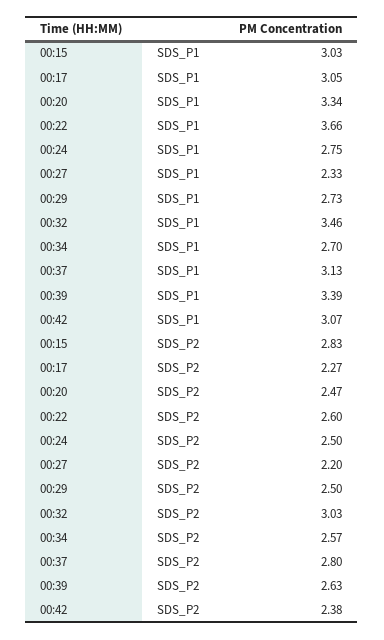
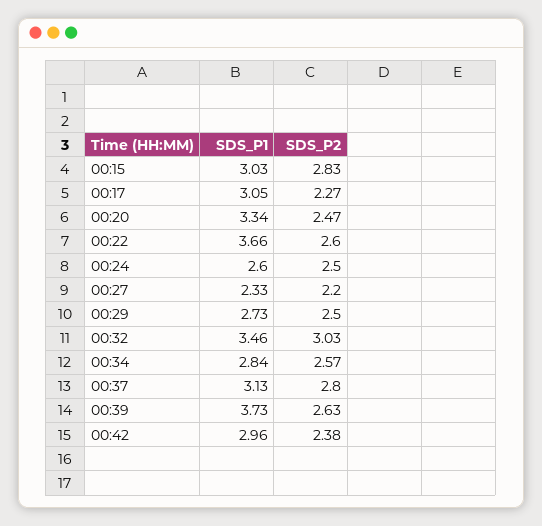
00:24, SDS_P1: 2.75 -> 2.6
00:34, SDS_P1: 2.7 -> 2.84
00:39, SDS_P1: 3.39 -> 3.73
00:42, SDS_P1: 3.07 -> 2.96

